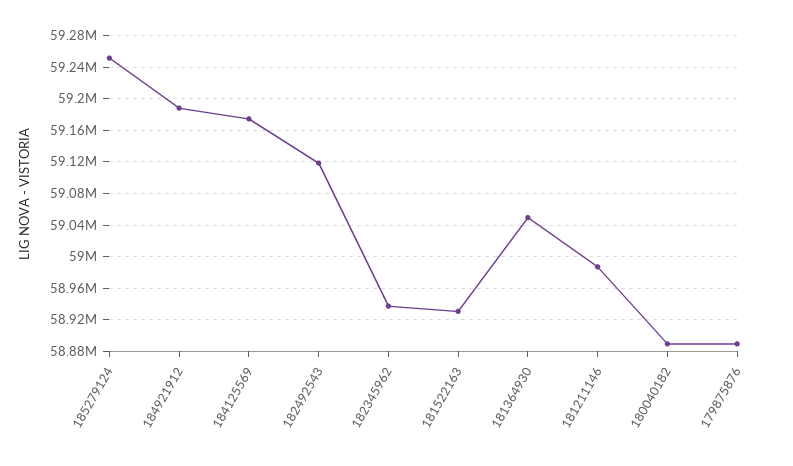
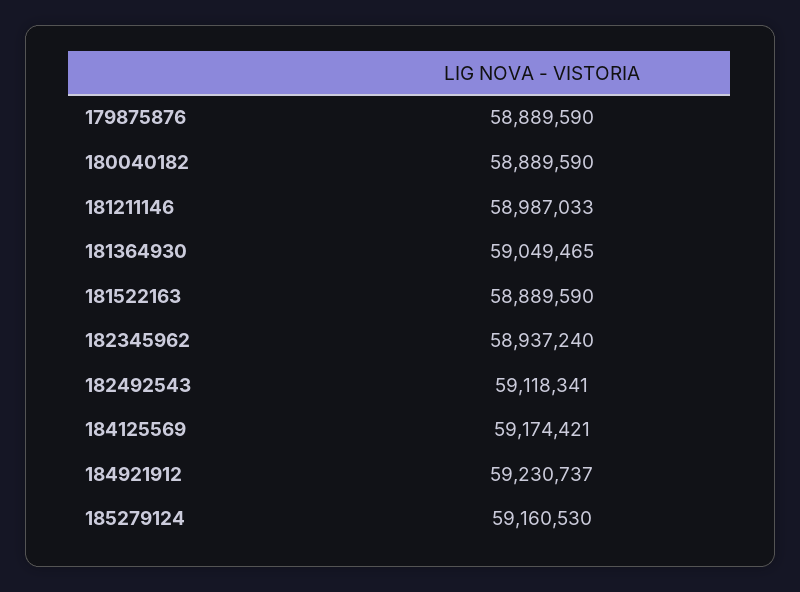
185279124: 59250000 -> 59160530
184921912: 59190000 -> 59230737
181522163: 58930000 -> 58889590

